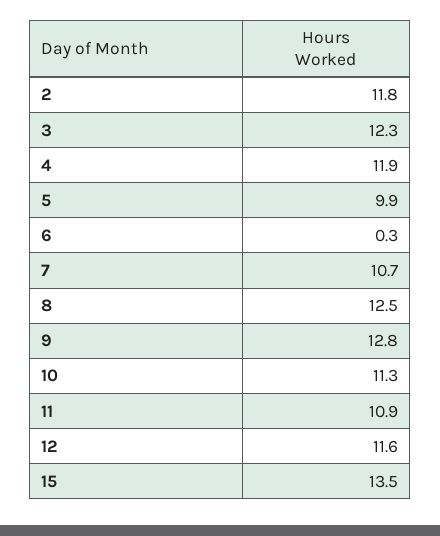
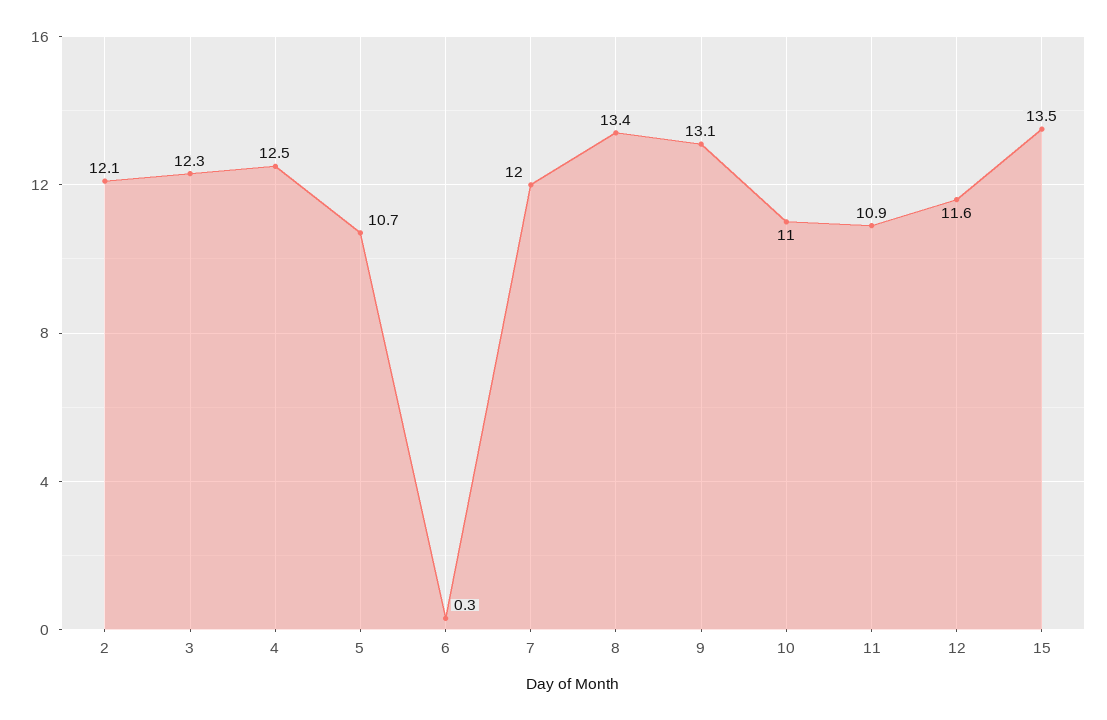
2: 11.8 -> 12.1
4: 11.9 -> 12.5
5: 9.9 -> 10.7
7: 10.7 -> 12
8: 12.5 -> 13.4
9: 12.8 -> 13.1
10: 11.3 -> 11

